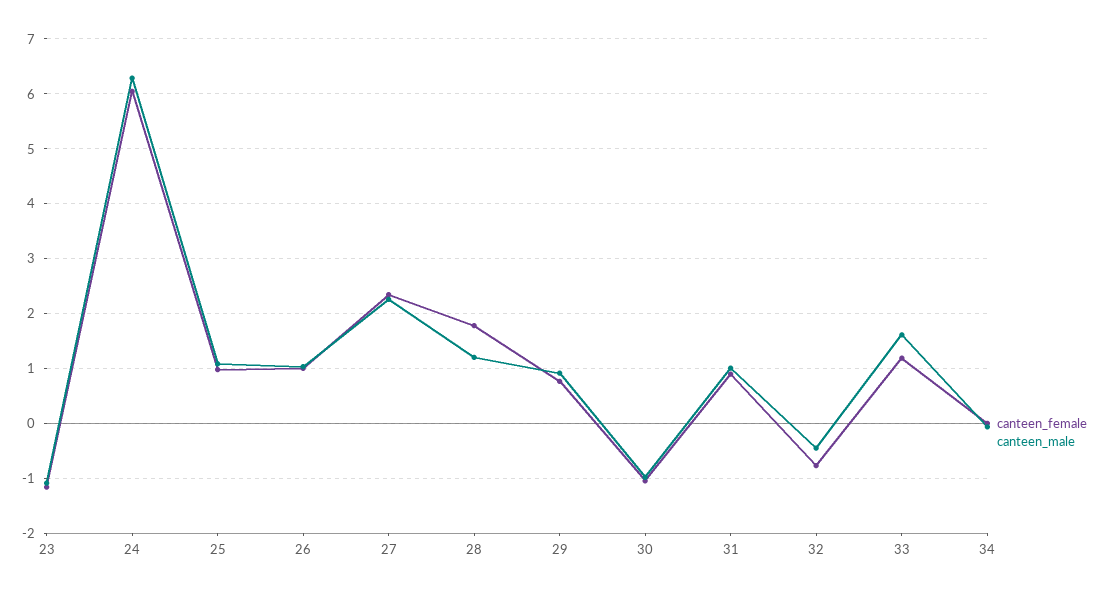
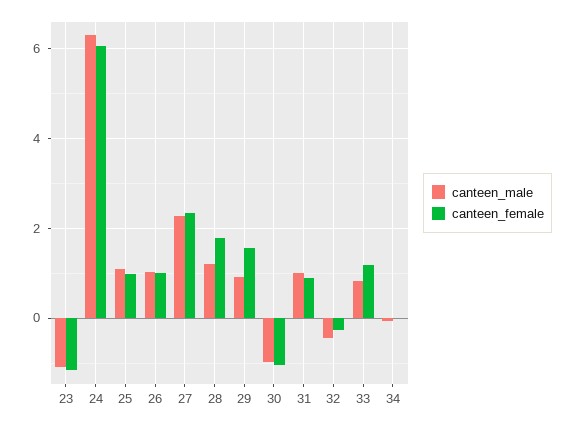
canteen_female, 29: 0.8 -> 1.6
canteen_female, 32: -0.8 -> -0.2
canteen_male, 33: 1.6 -> 0.8

